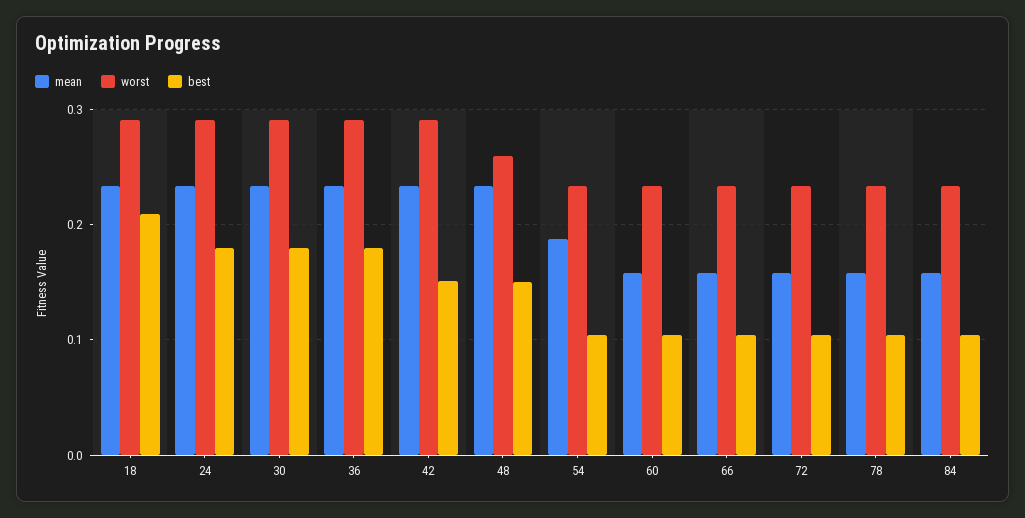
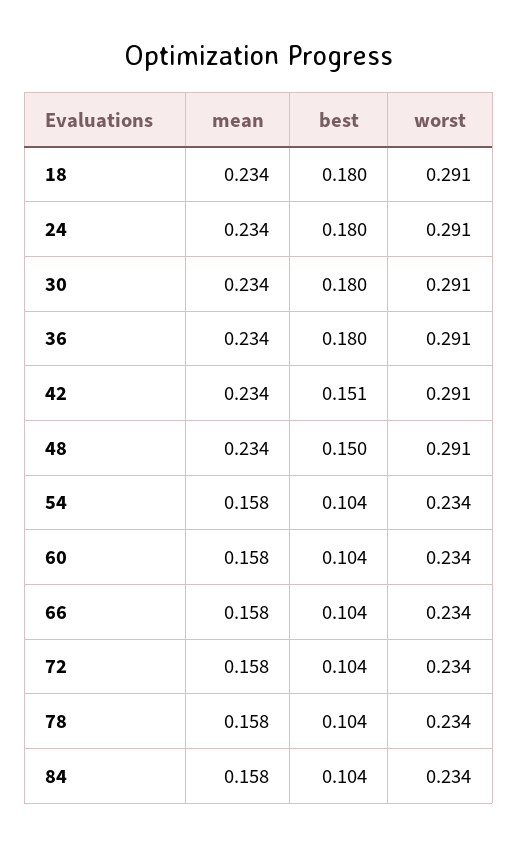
best, 18: 0.21 -> 0.18
worst, 48: 0.26 -> 0.291
mean, 54: 0.19 -> 0.158

